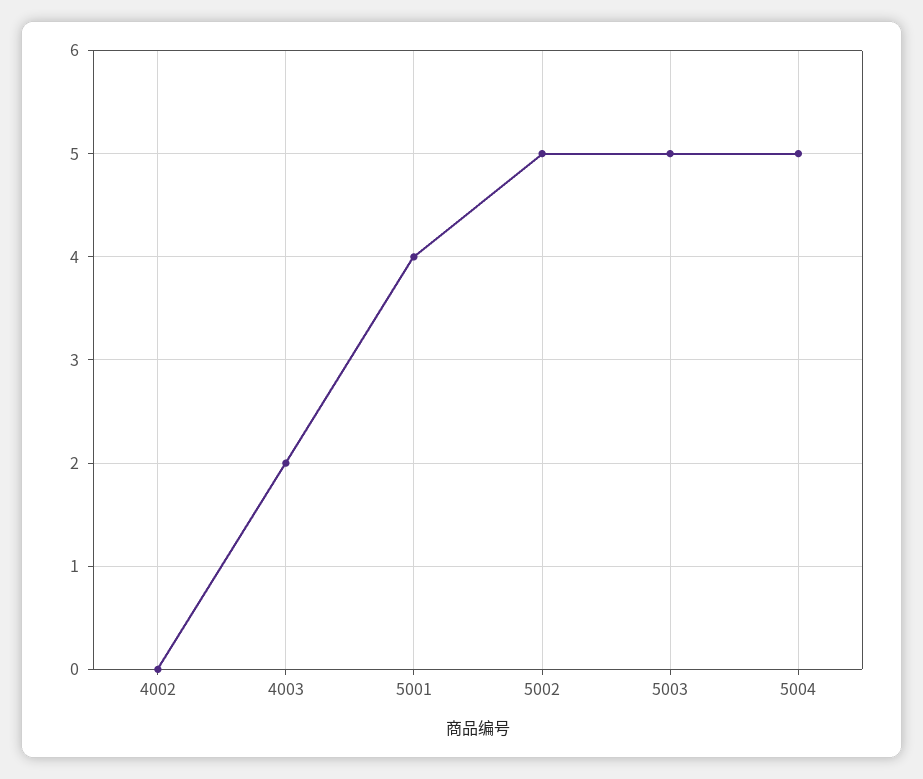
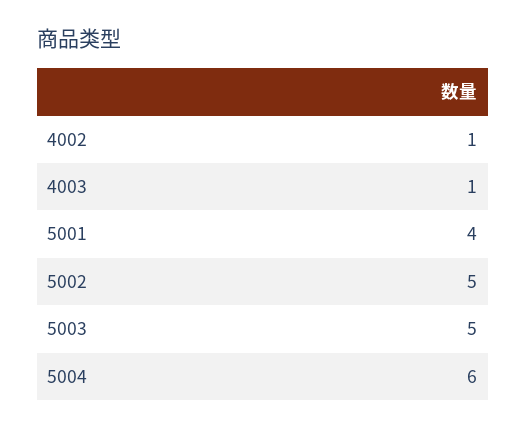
4002: 0 -> 1
4003: 2 -> 1
5004: 5 -> 6

